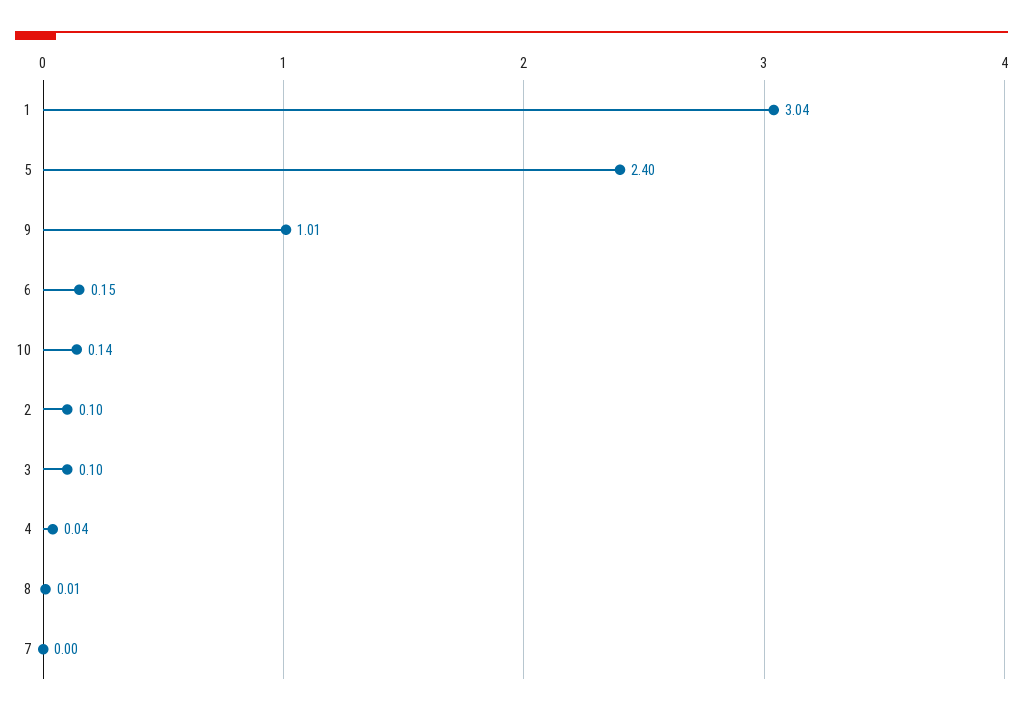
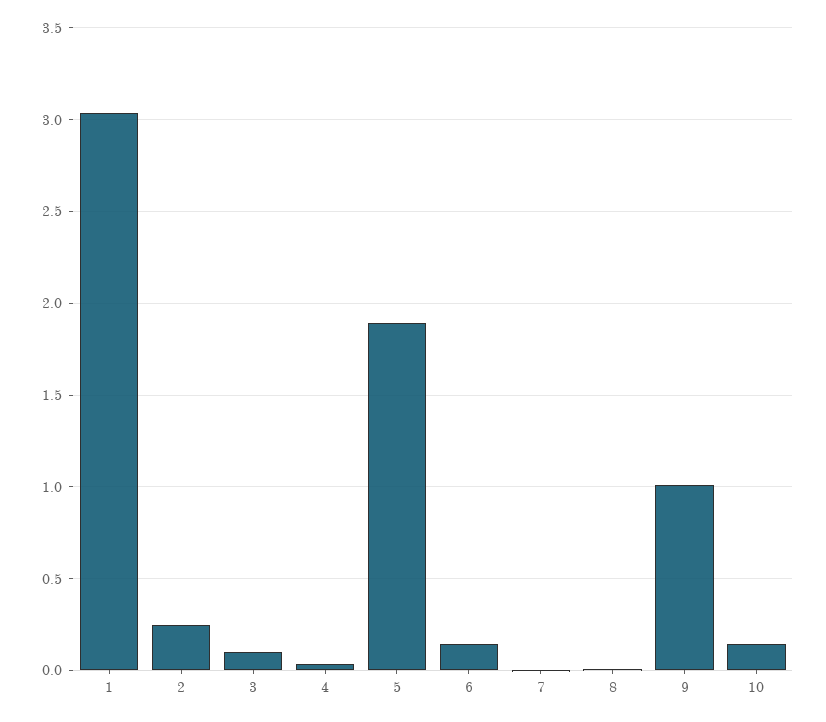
5: 2.4 -> 1.9
2: 0.1 -> 0.25

